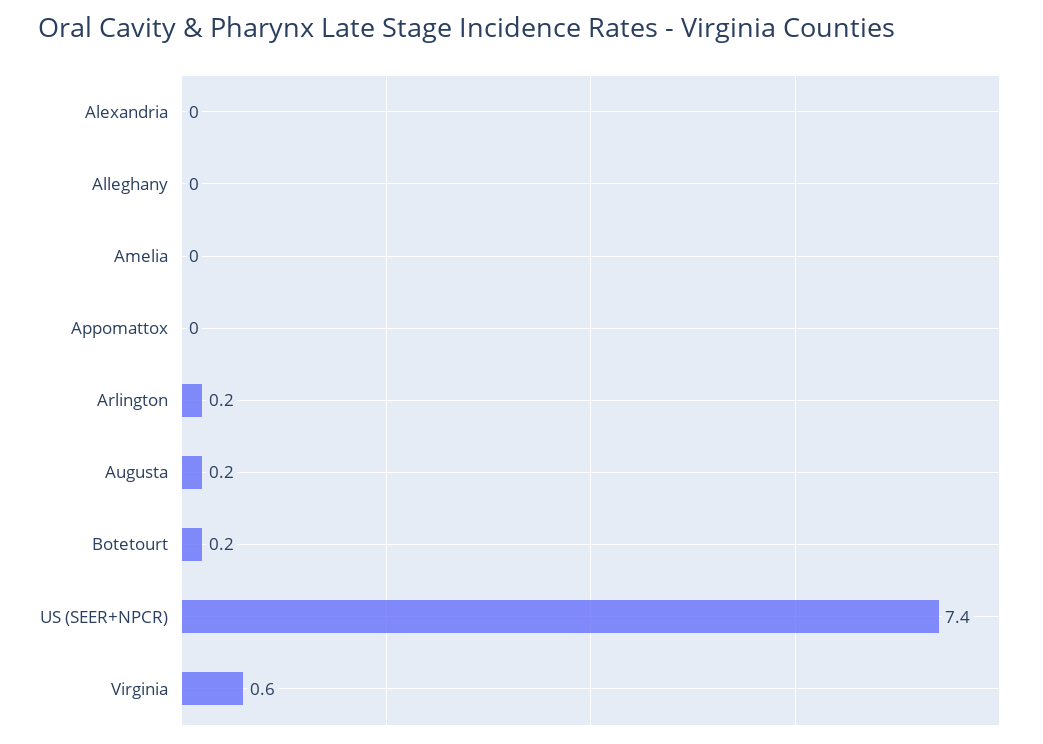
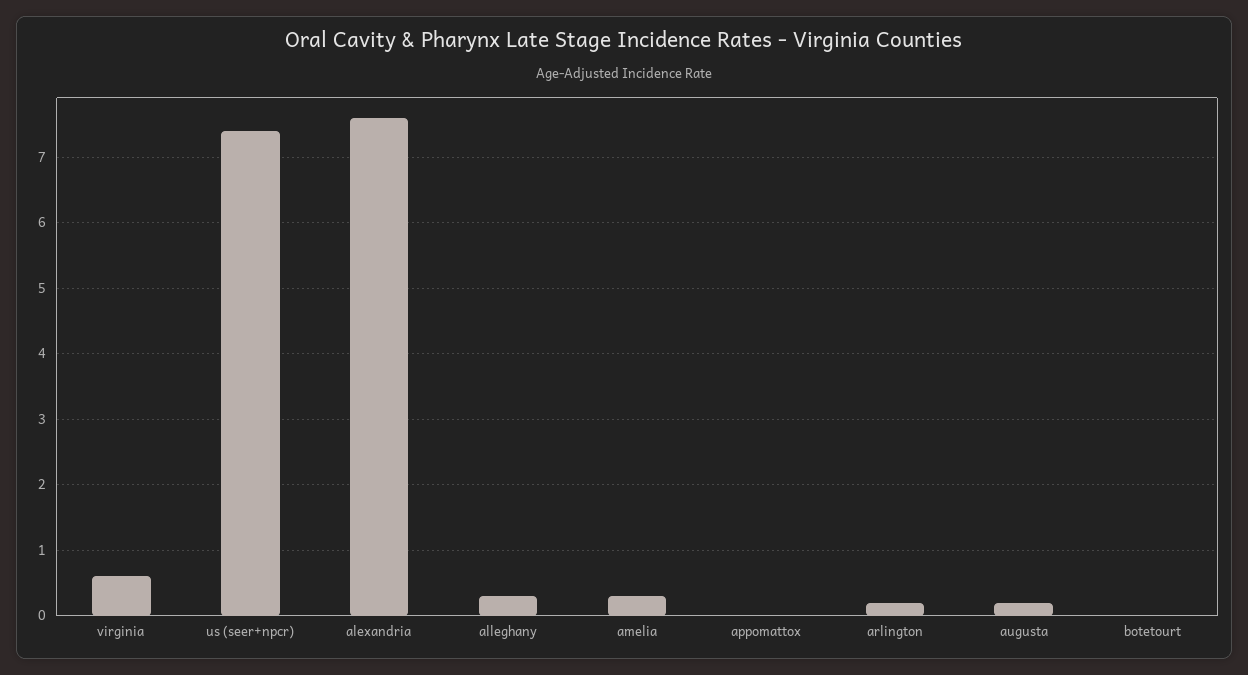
Alexandria: 0 -> 7.6
Alleghany: 0 -> 0.3
Amelia: 0 -> 0.3
Botetourt: 0.2 -> 0

